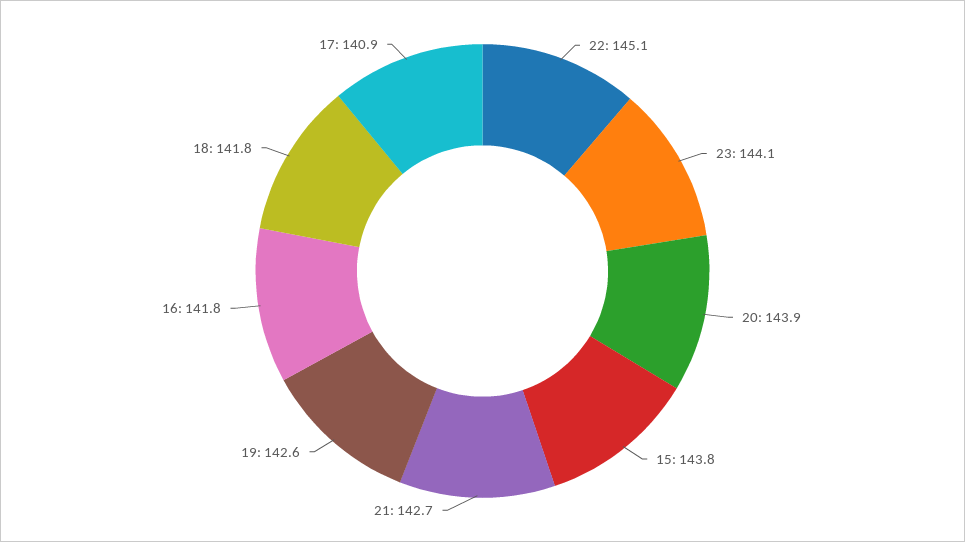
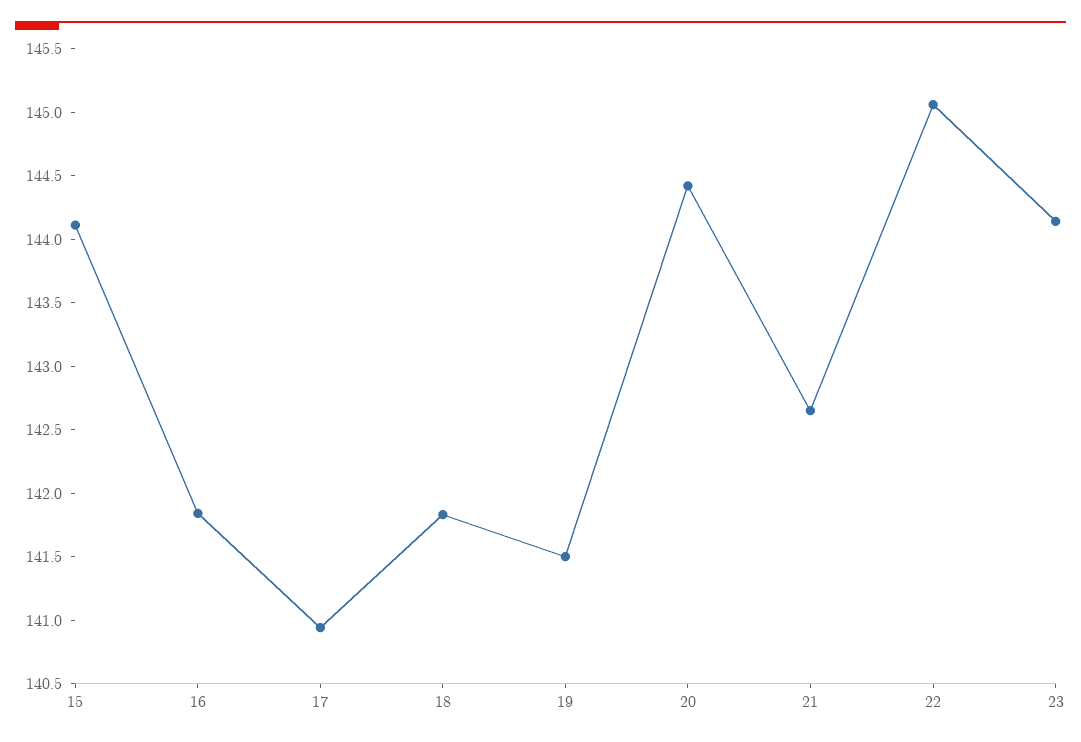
20: 143.9 -> 144.4
15: 143.8 -> 144.1
19: 142.6 -> 141.5

